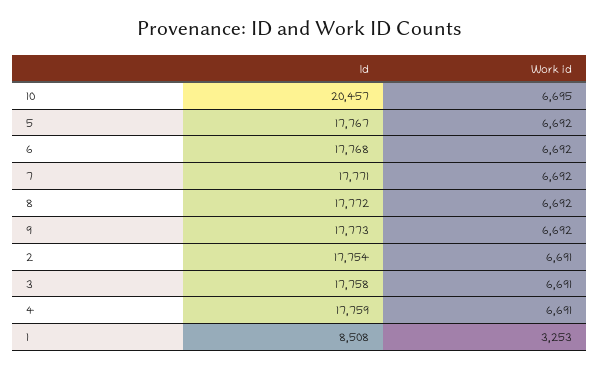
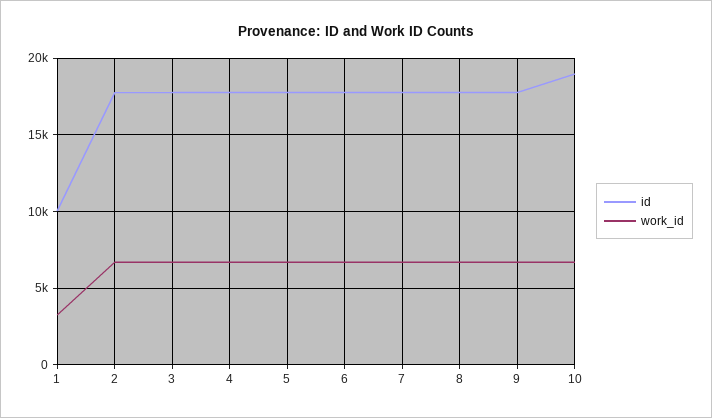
Id, 10: 20457 -> 19000
Id, 1: 8508 -> 10000

